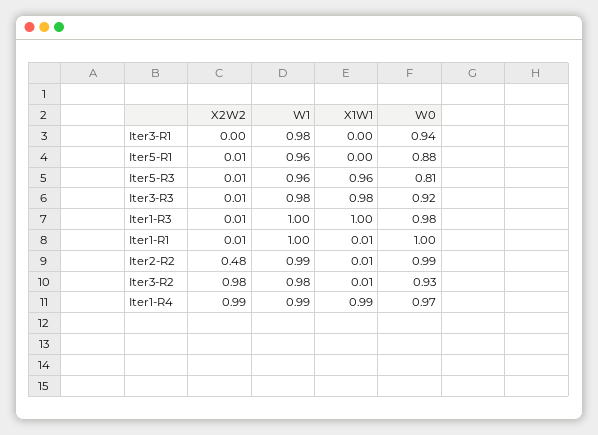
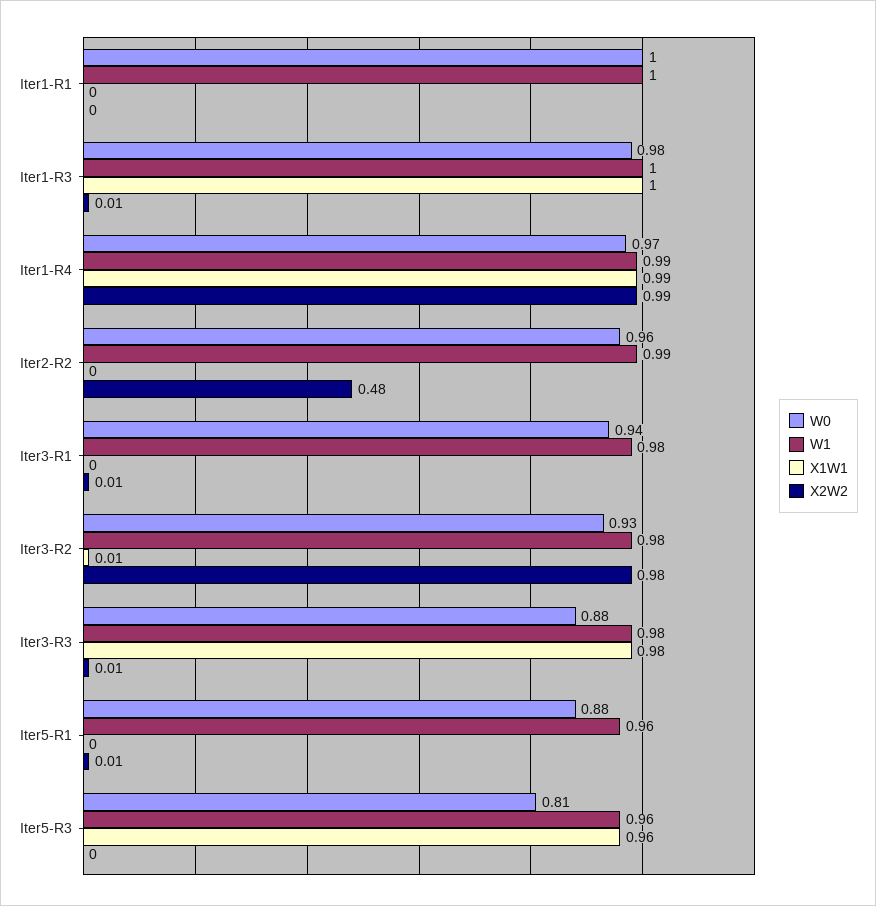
X2W2, Iter3-R1: 0 -> 0.01
X2W2, Iter5-R3: 0.01 -> 0
W0, Iter3-R3: 0.92 -> 0.88
X2W2, Iter1-R1: 0.01 -> 0
X1W1, Iter1-R1: 0.01 -> 0
X1W1, Iter2-R2: 0.01 -> 0
W0, Iter2-R2: 0.99 -> 0.96

